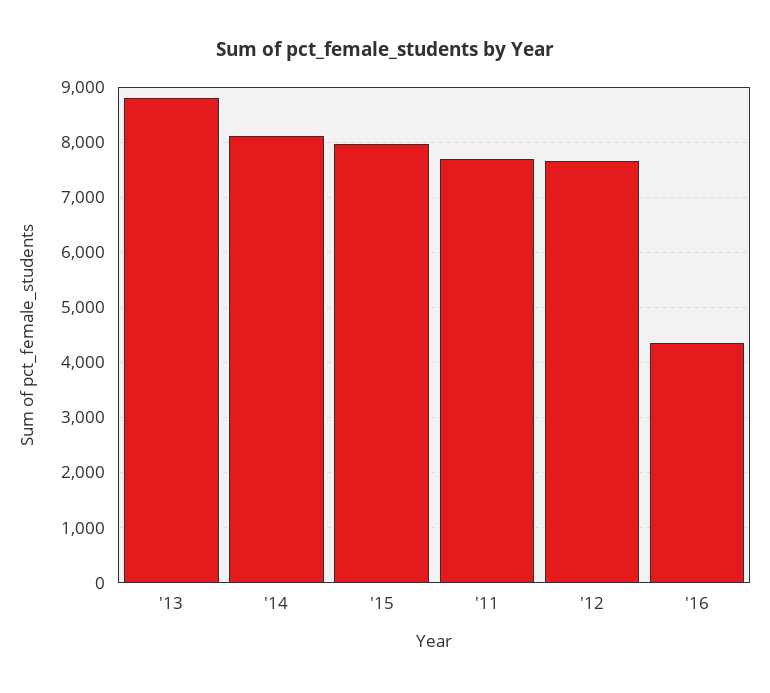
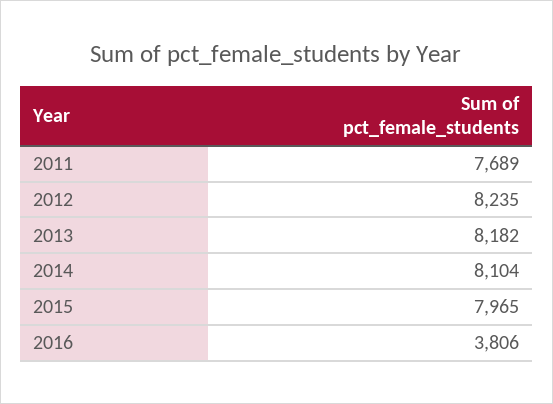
'13: 8800 -> 8182
'12: 7600 -> 8235
'16: 4400 -> 3806

